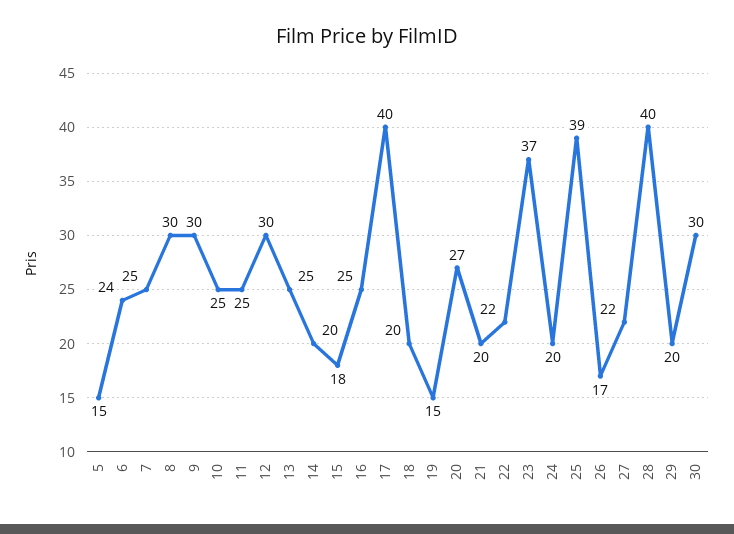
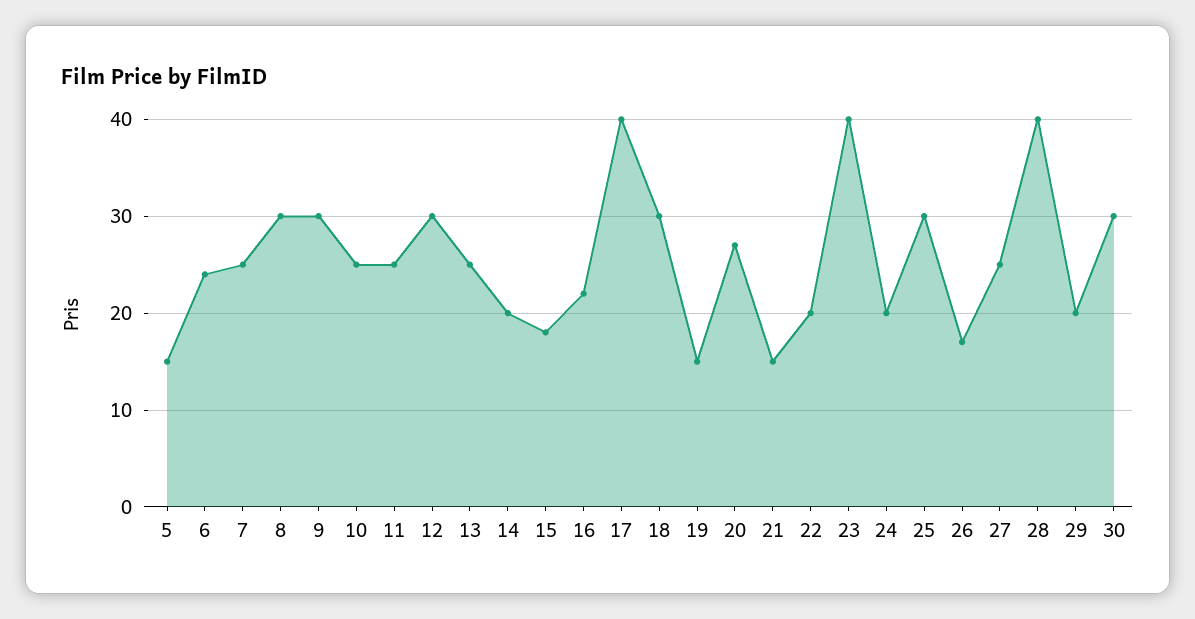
16: 25 -> 22
18: 20 -> 30
21: 20 -> 15
22: 22 -> 20
23: 37 -> 40
25: 39 -> 30
27: 22 -> 25

